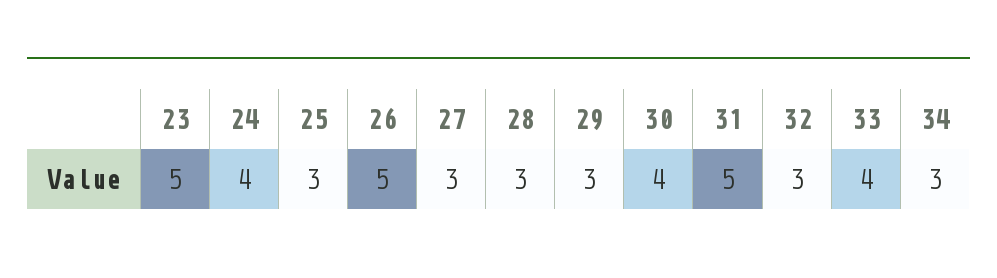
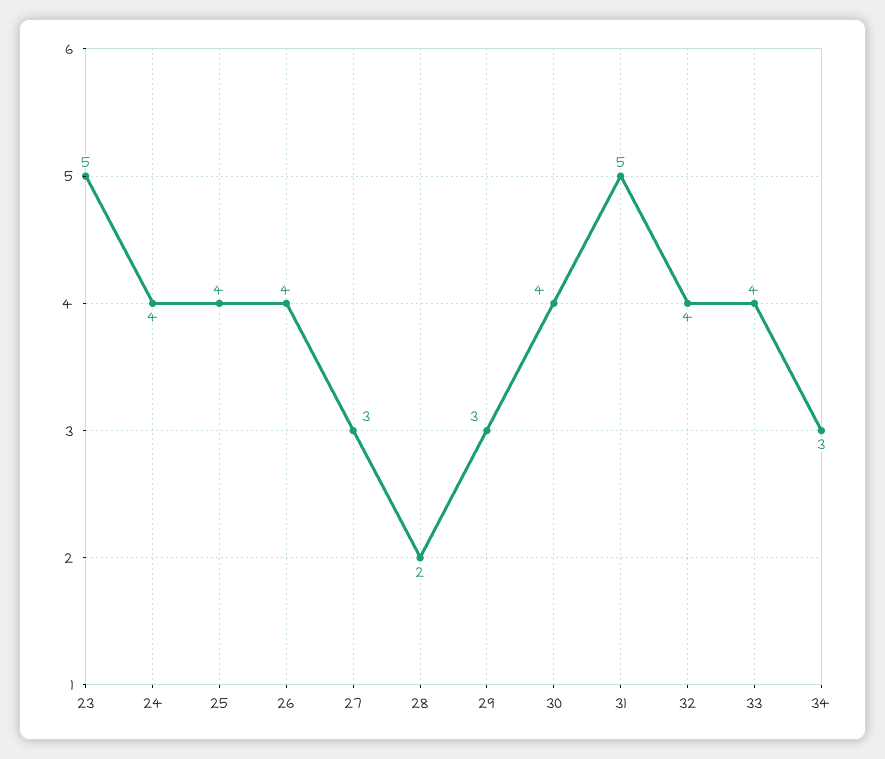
25: 3 -> 4
26: 5 -> 4
28: 3 -> 2
32: 3 -> 4

